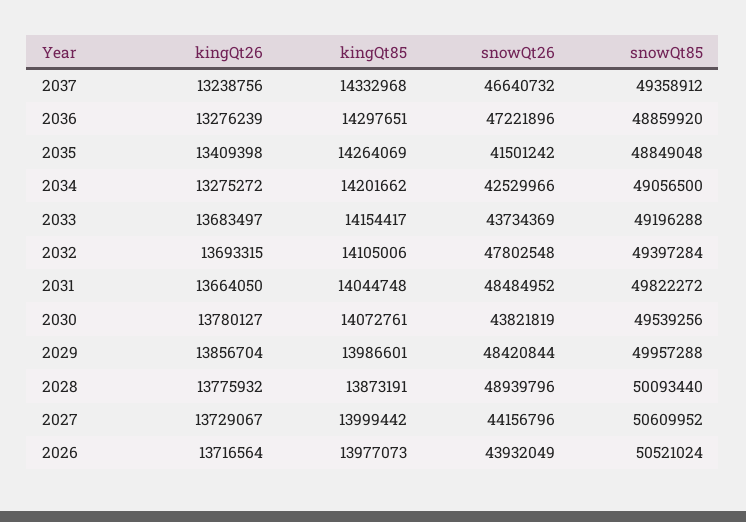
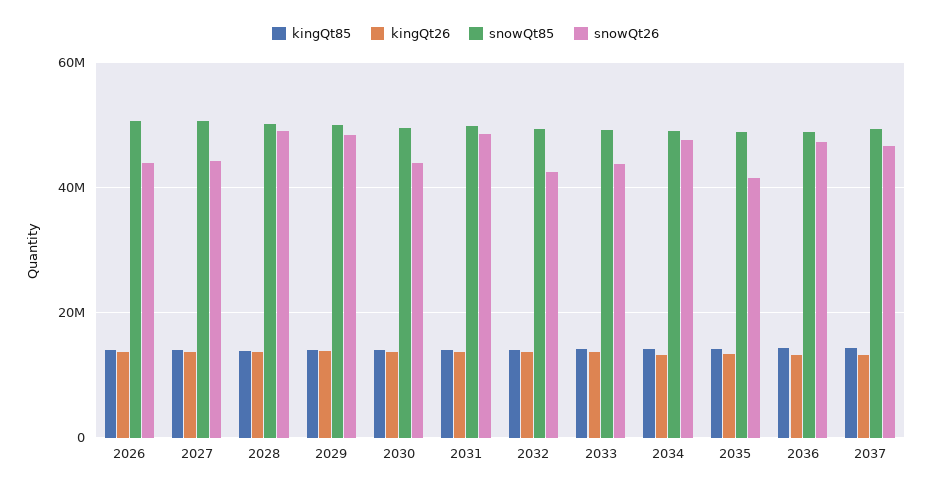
snowQt26, 2034: 42529966 -> 48000000
snowQt26, 2032: 47802548 -> 42000000

